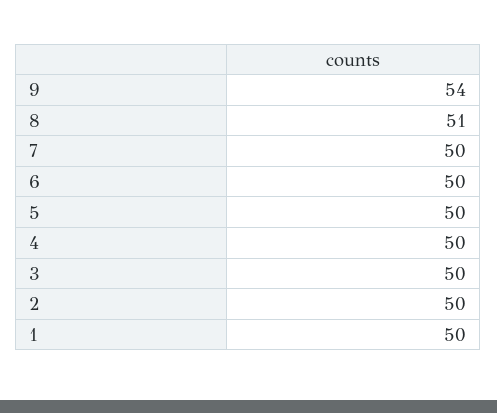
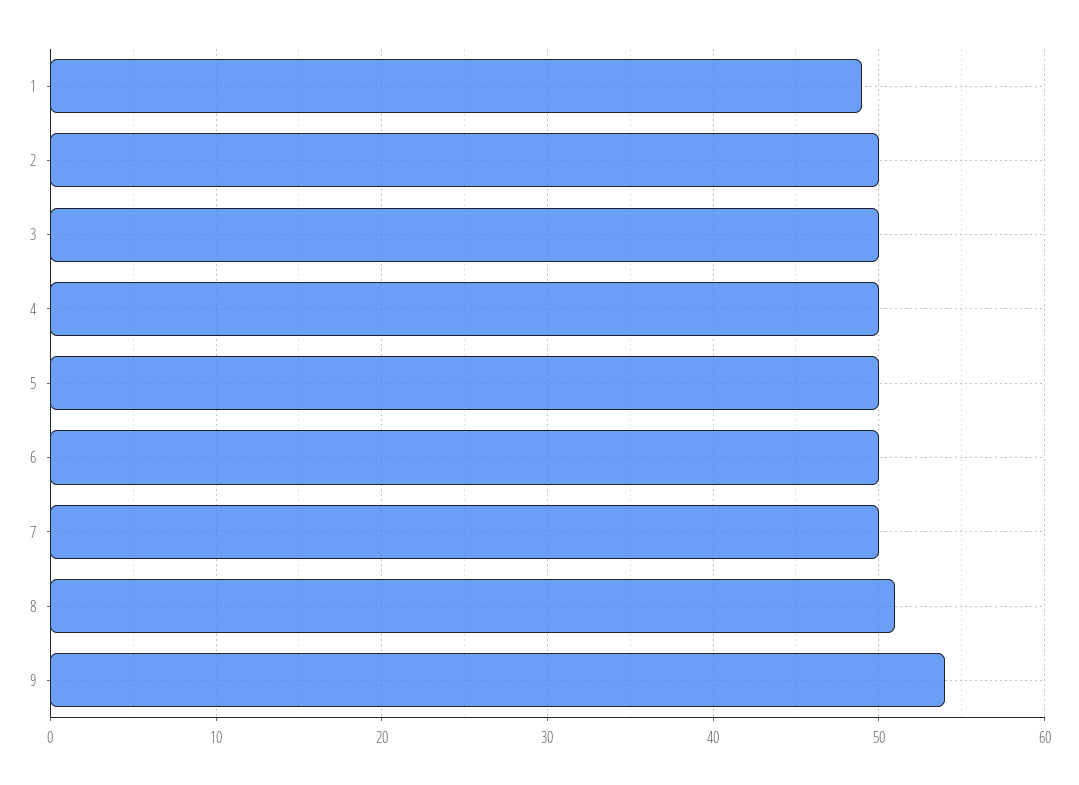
1: 50 -> 49

